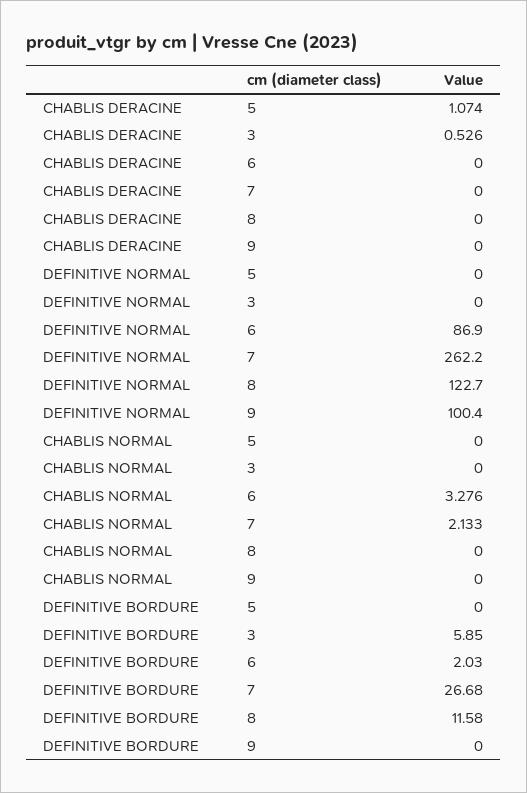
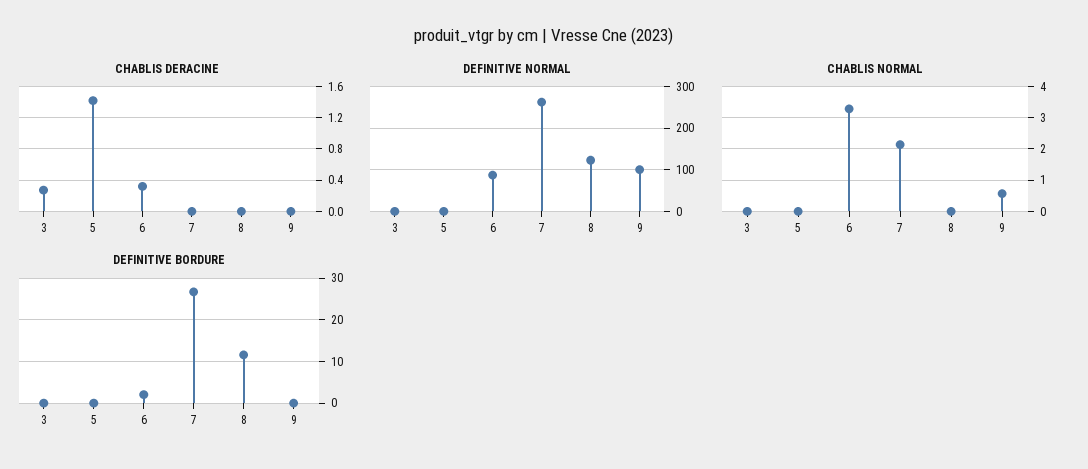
CHABLIS DERACINE, 5: 1.074 -> 1.4
CHABLIS DERACINE, 3: 0.526 -> 0.3
CHABLIS DERACINE, 6: 0 -> 0.3
CHABLIS NORMAL, 9: 0 -> 0.6
DEFINITIVE BORDURE, 3: 5.85 -> 0

